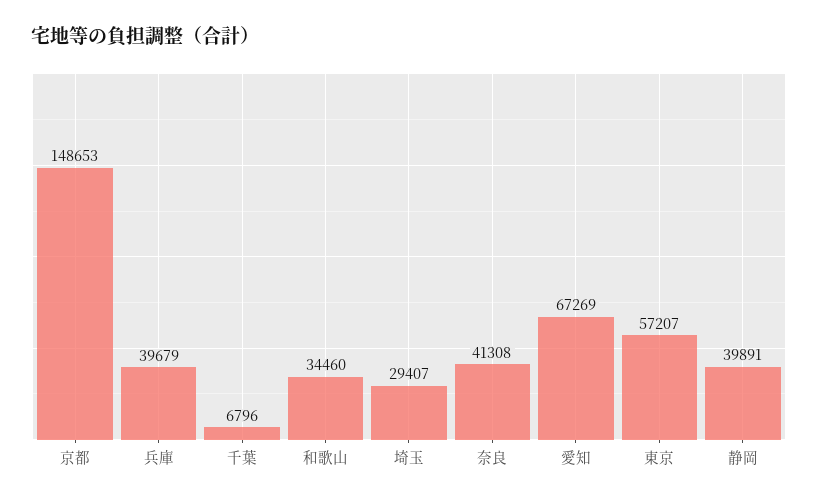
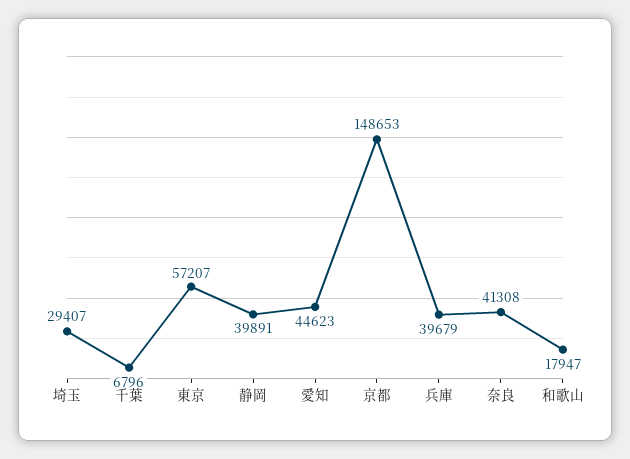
和歌山: 34460 -> 17947
愛知: 67269 -> 44623

